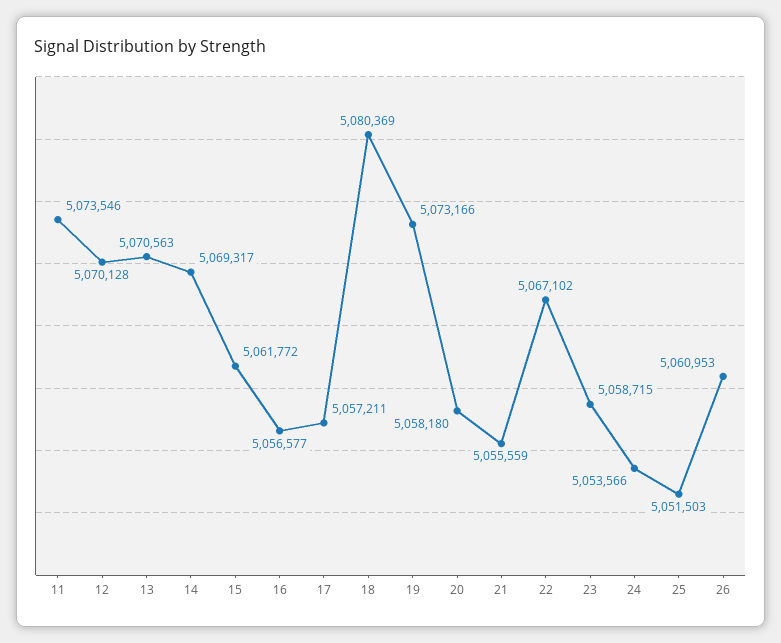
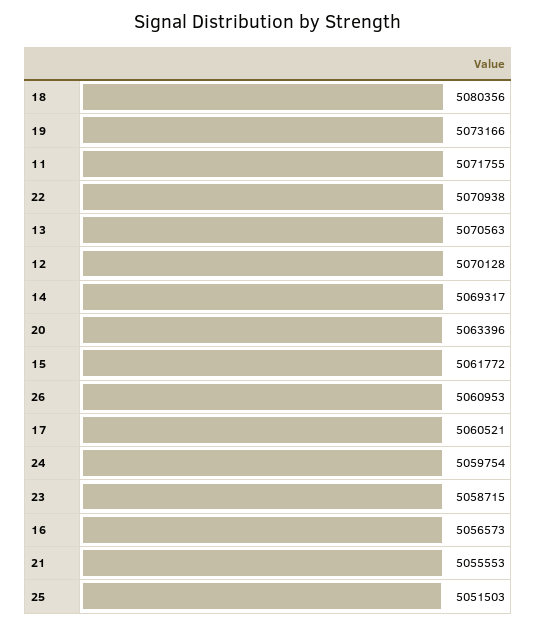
11: 5073546 -> 5071755
16: 5056577 -> 5056573
17: 5057211 -> 5060521
18: 5080369 -> 5080356
20: 5058180 -> 5063396
21: 5055559 -> 5055553
22: 5067102 -> 5070938
24: 5053566 -> 5059754

